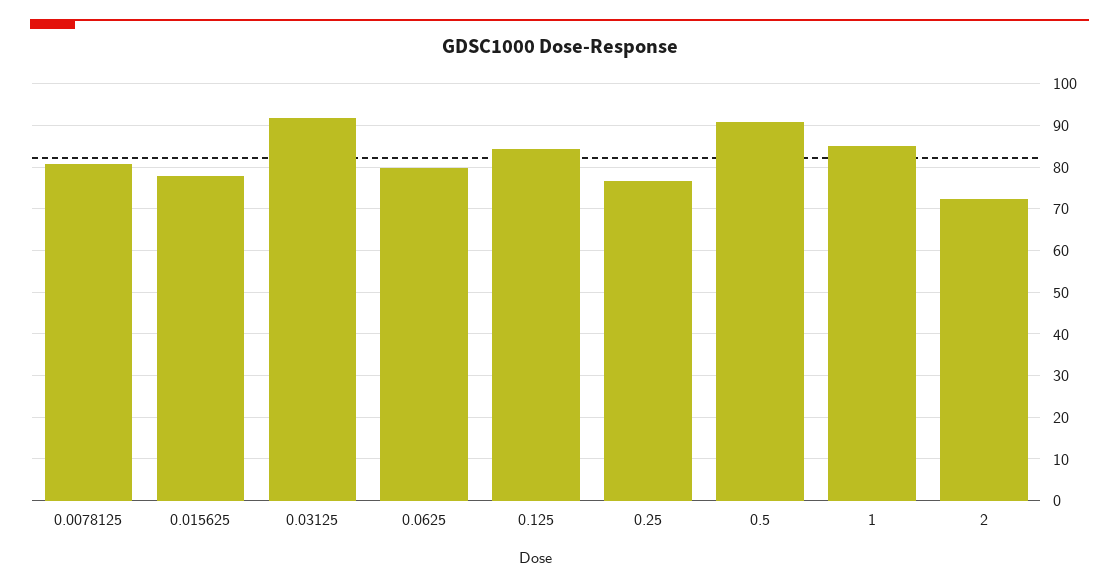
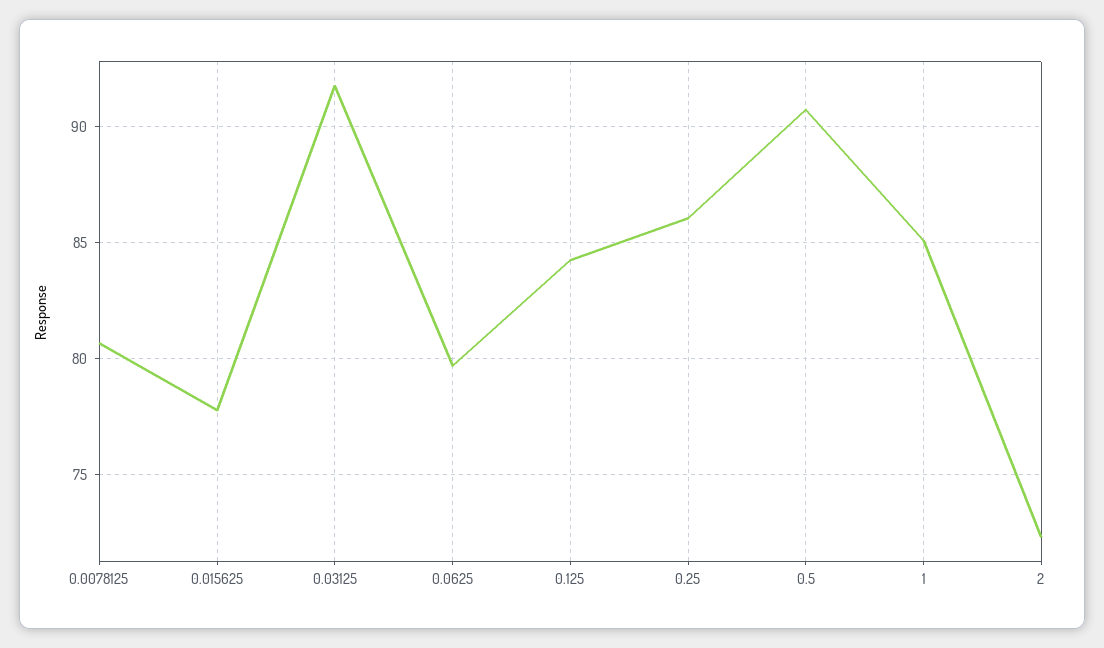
0.25: 76 -> 86

